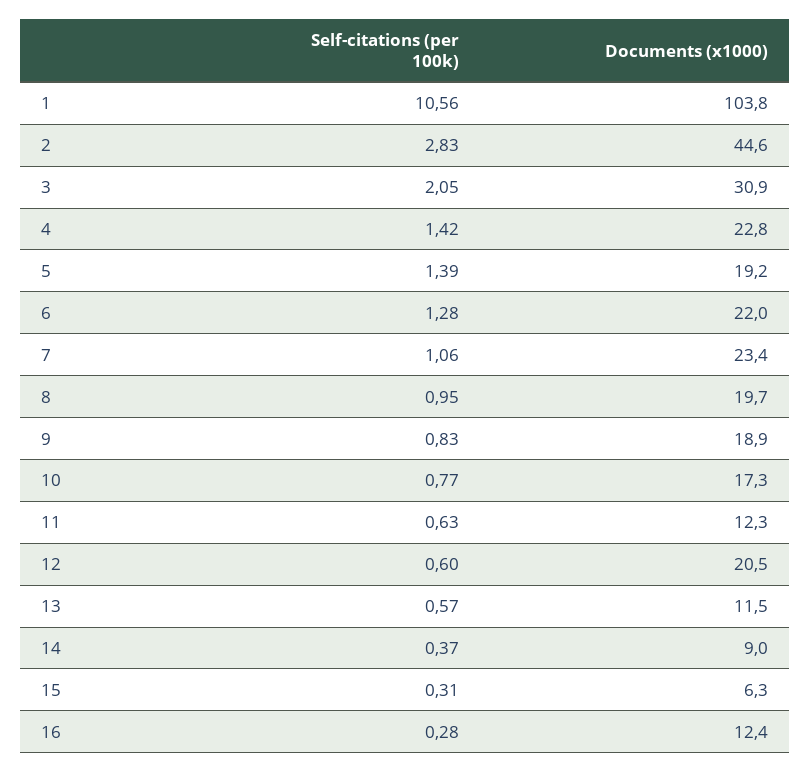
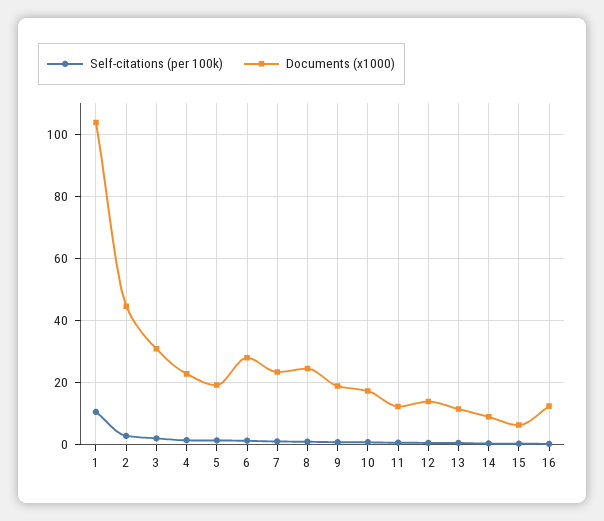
Documents (x1000), 6: 22 -> 28
Documents (x1000), 8: 19.7 -> 24
Documents (x1000), 12: 20.5 -> 14

